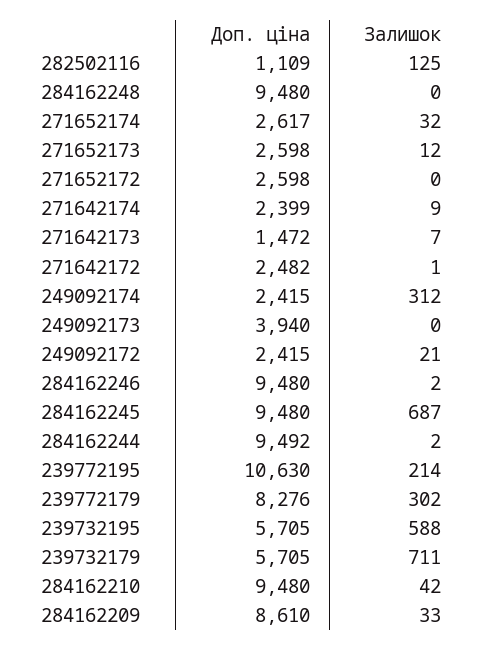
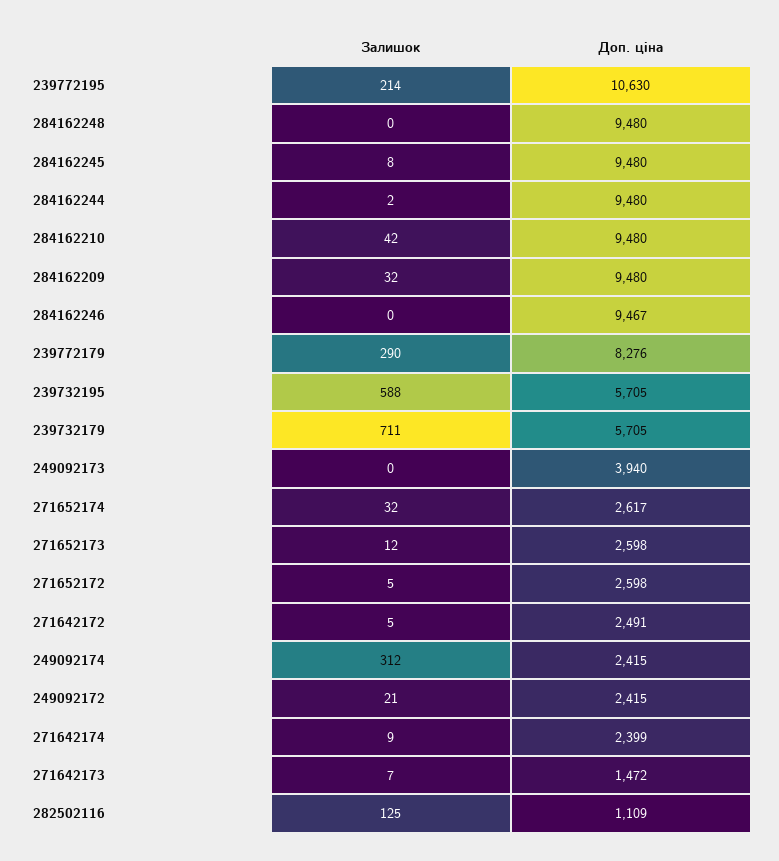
Залишок, 271652172: 0 -> 5
Доп. ціна, 271642172: 2482 -> 2491
Залишок, 271642172: 1 -> 5
Доп. ціна, 284162246: 9480 -> 9467
Залишок, 284162246: 2 -> 0
Залишок, 284162245: 687 -> 8
Доп. ціна, 284162244: 9492 -> 9480
Залишок, 239772179: 302 -> 290
Доп. ціна, 284162209: 8610 -> 9480
Залишок, 284162209: 33 -> 32

